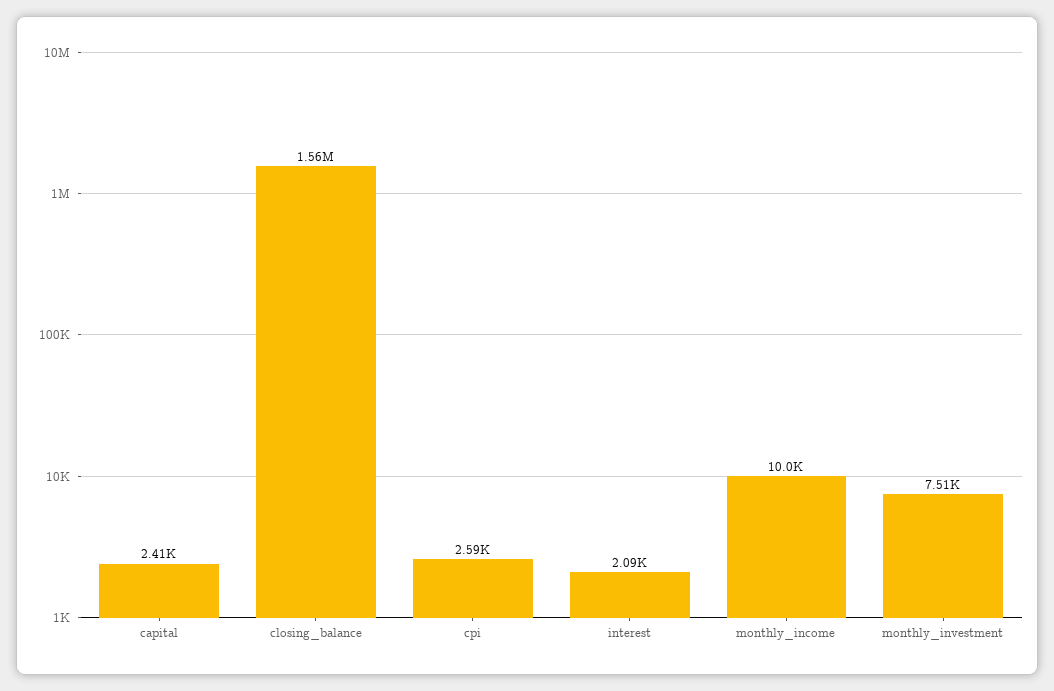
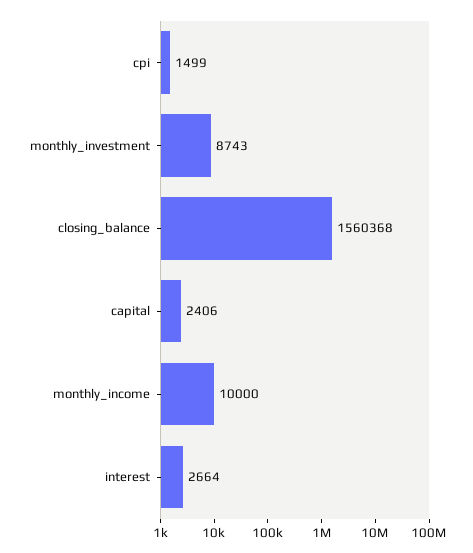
cpi: 2590 -> 1499
interest: 2090 -> 2664
monthly_investment: 7510 -> 8743

